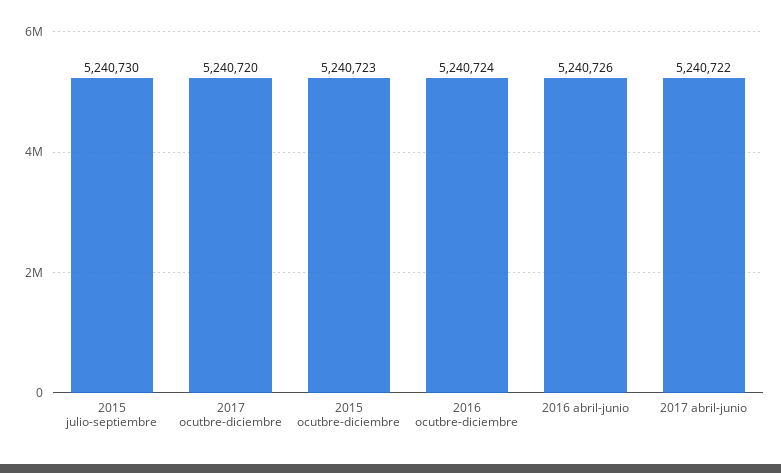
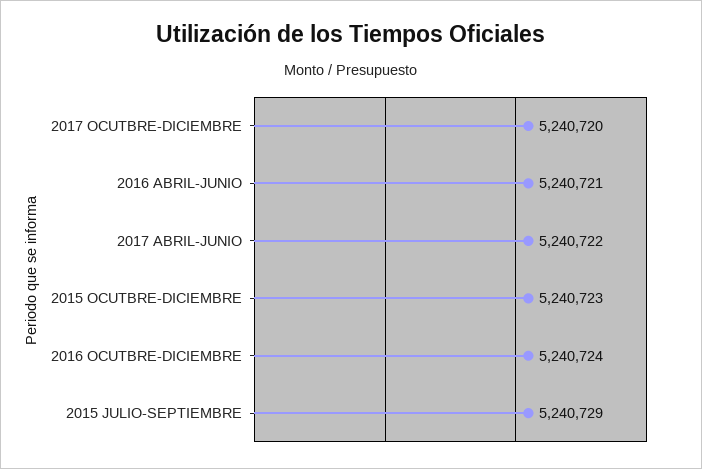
2015 julio-septiembre: 5240730 -> 5240729
2016 abril-junio: 5240726 -> 5240721

